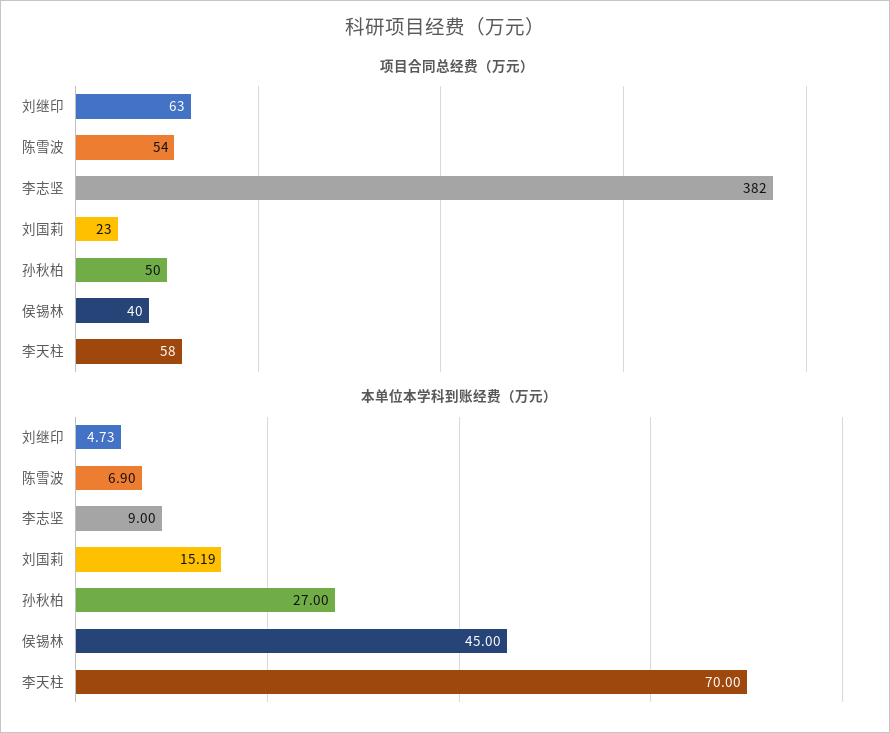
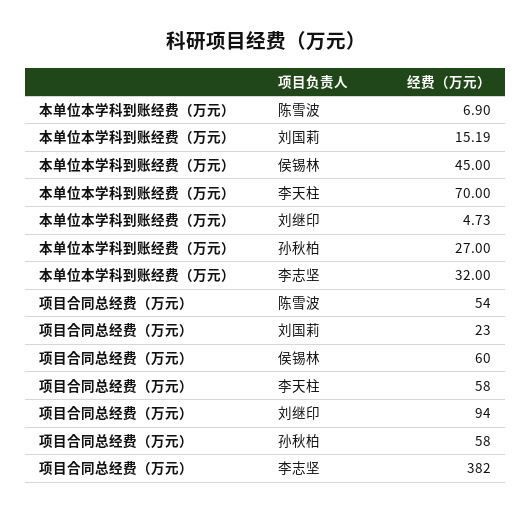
项目合同总经费（万元）, 刘继印: 63 -> 94
项目合同总经费（万元）, 孙秋柏: 50 -> 58
项目合同总经费（万元）, 侯锡林: 40 -> 60
本单位本学科到账经费（万元）, 李志坚: 9 -> 32

